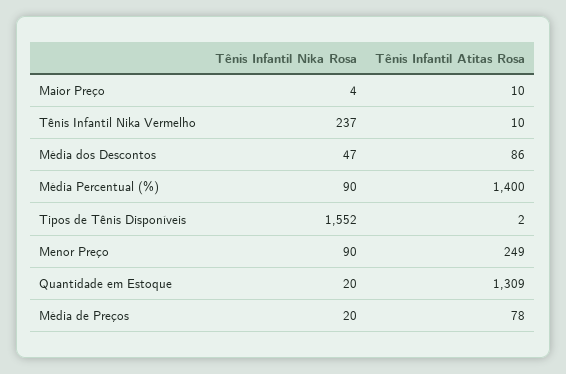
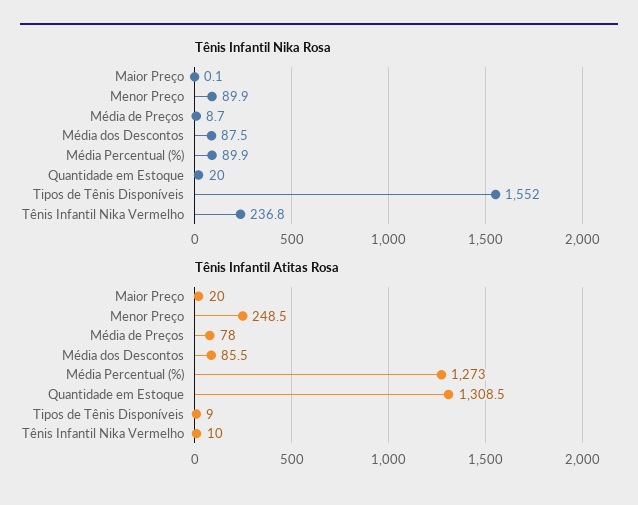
Tênis Infantil Nika Rosa, Maior Preço: 4 -> 0.1
Tênis Infantil Atitas Rosa, Maior Preço: 10 -> 20
Tênis Infantil Nika Rosa, Média dos Descontos: 47 -> 87.5
Tênis Infantil Atitas Rosa, Média Percentual (%): 1400 -> 1273
Tênis Infantil Atitas Rosa, Tipos de Tênis Disponíveis: 2 -> 9
Tênis Infantil Nika Rosa, Média de Preços: 20 -> 8.7

